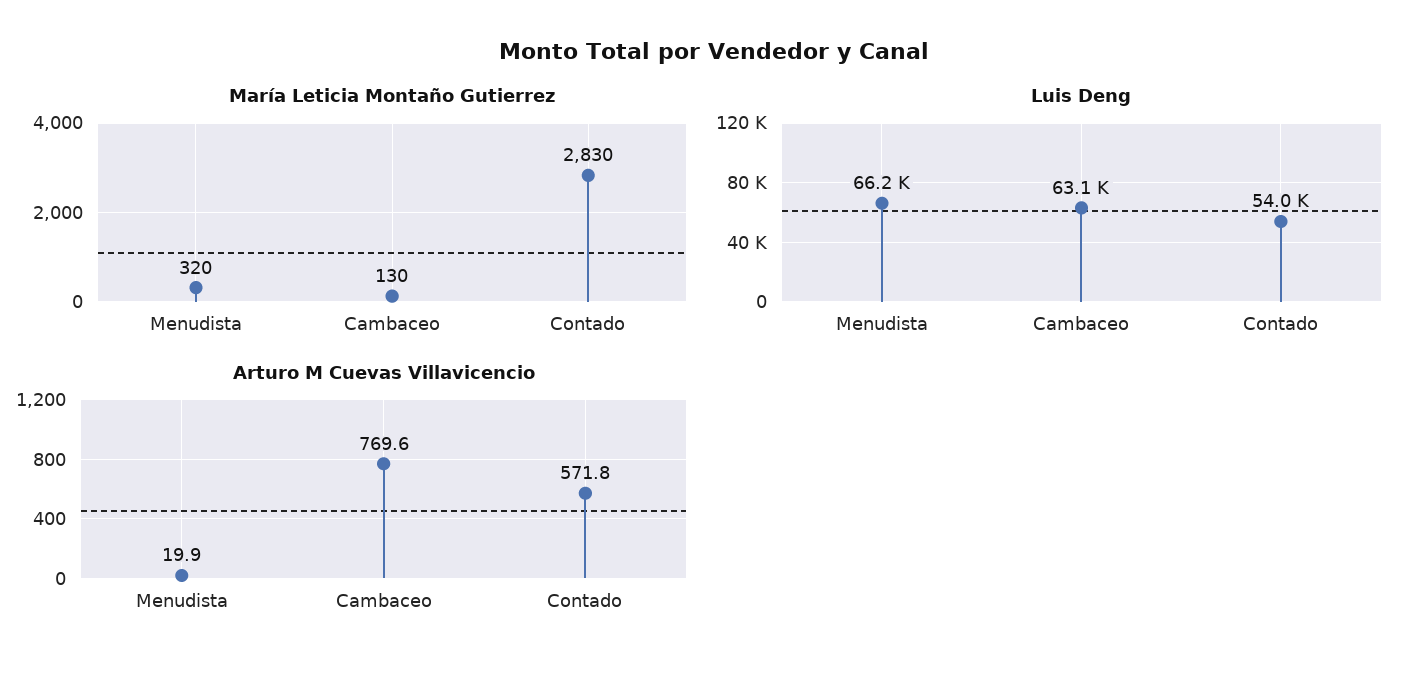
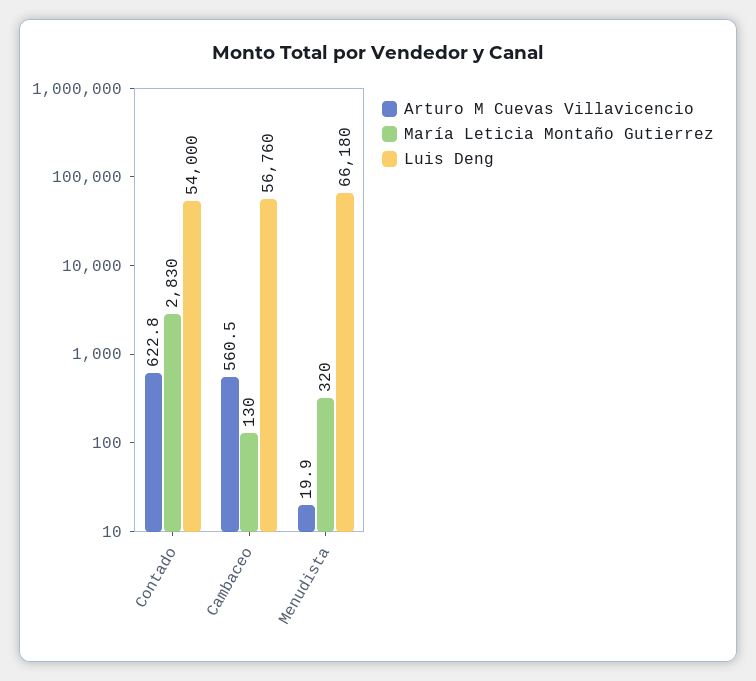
Luis Deng, Cambaceo: 63100 -> 56760
Arturo M Cuevas Villavicencio, Cambaceo: 769.6 -> 560.5
Arturo M Cuevas Villavicencio, Contado: 571.8 -> 622.8

